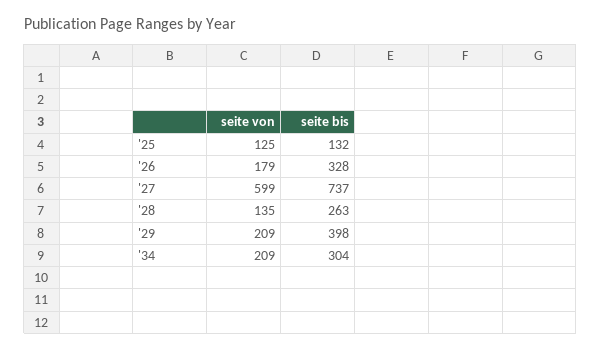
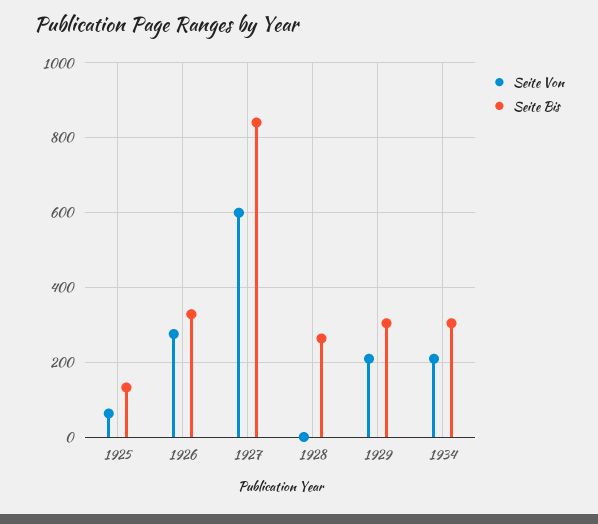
seite von, '25: 125 -> 60
seite von, '26: 179 -> 280
seite bis, '27: 737 -> 840
seite von, '28: 135 -> 0
seite bis, '29: 398 -> 300

